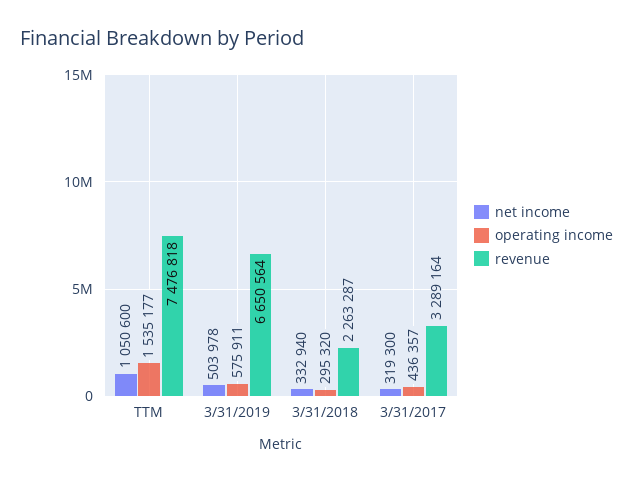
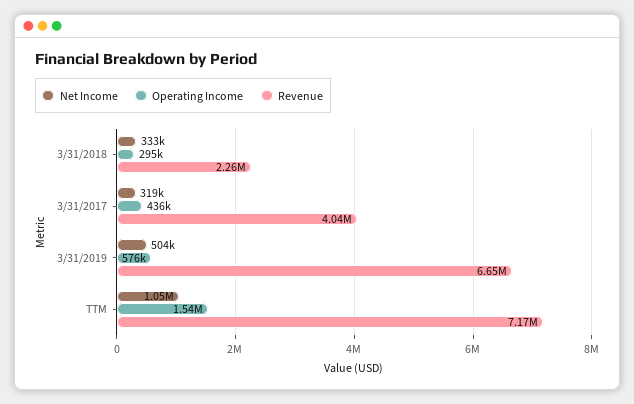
revenue, TTM: 7476818 -> 7170000
revenue, 3/31/2017: 3289164 -> 4040000

